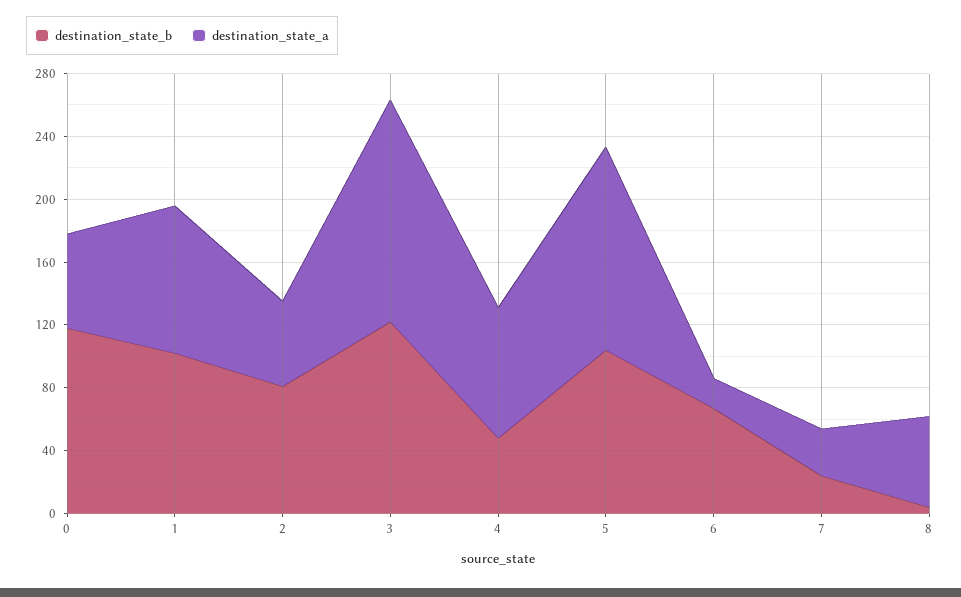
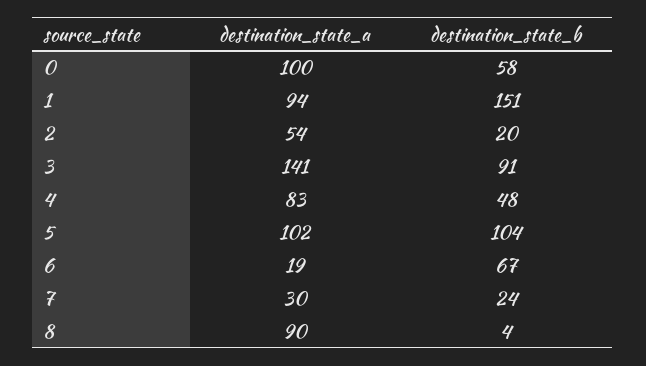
destination_state_b, 0: 120 -> 58
destination_state_a, 0: 60 -> 100
destination_state_b, 1: 100 -> 151
destination_state_b, 2: 80 -> 20
destination_state_b, 3: 120 -> 91
destination_state_a, 5: 130 -> 102
destination_state_a, 8: 60 -> 90

